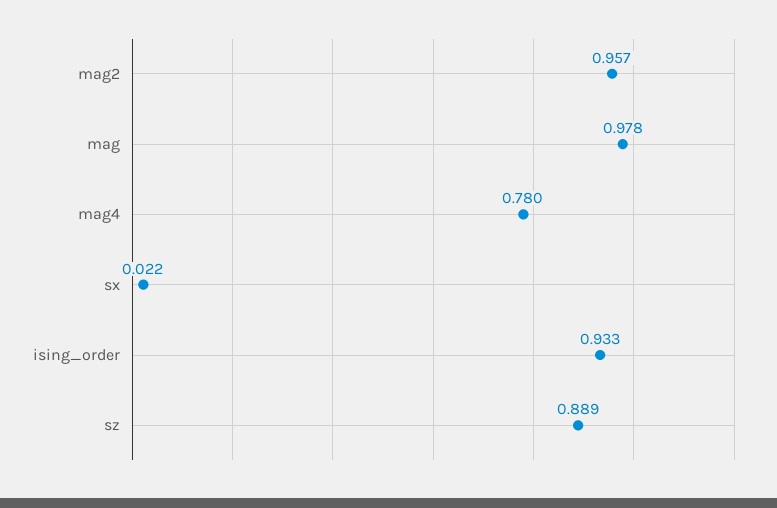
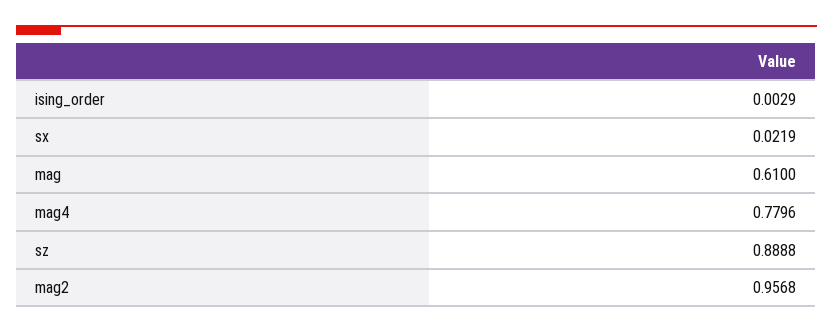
mag: 0.978 -> 0.61
ising_order: 0.933 -> 0.0029

